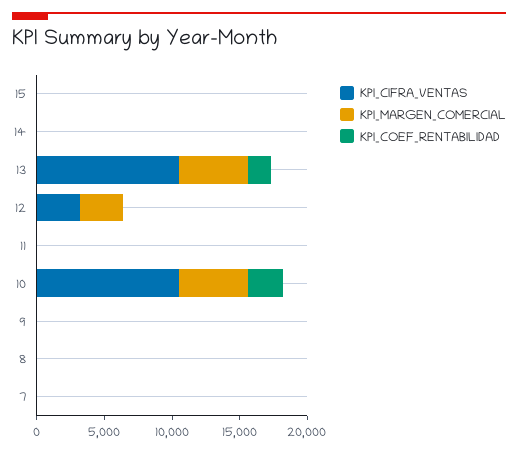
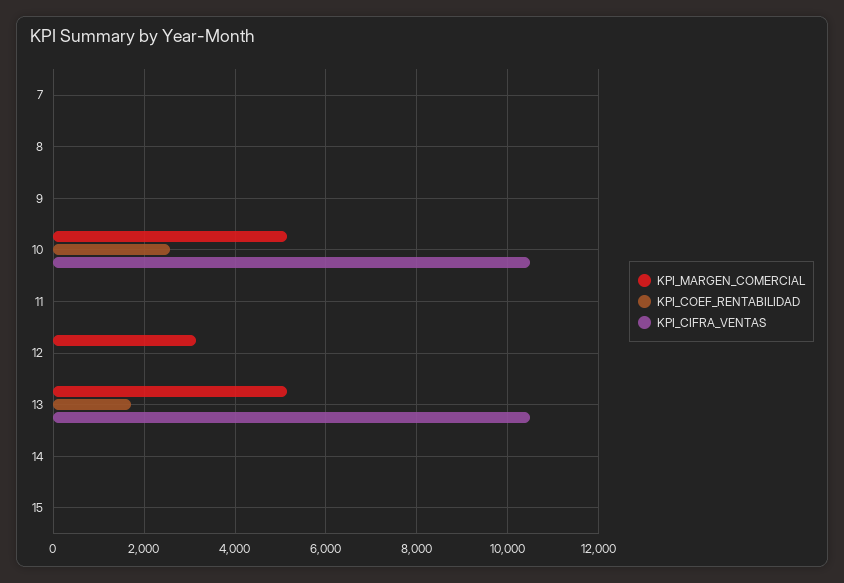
KPI_CIFRA_VENTAS, 12: 3000 -> 0

